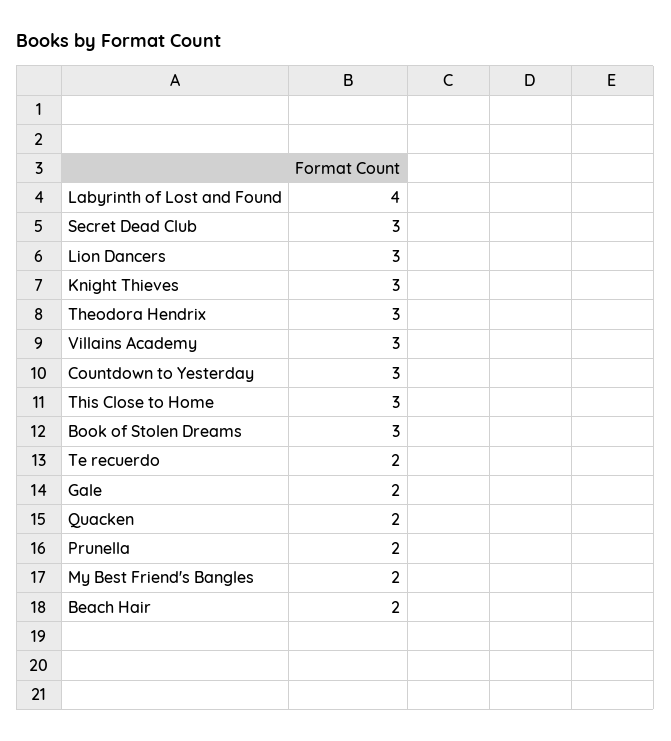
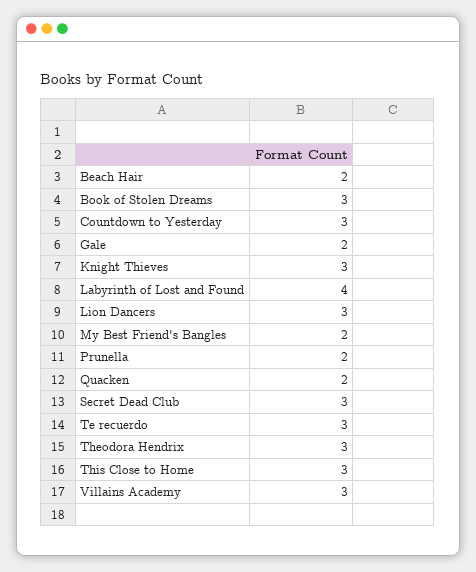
Te recuerdo: 2 -> 3

